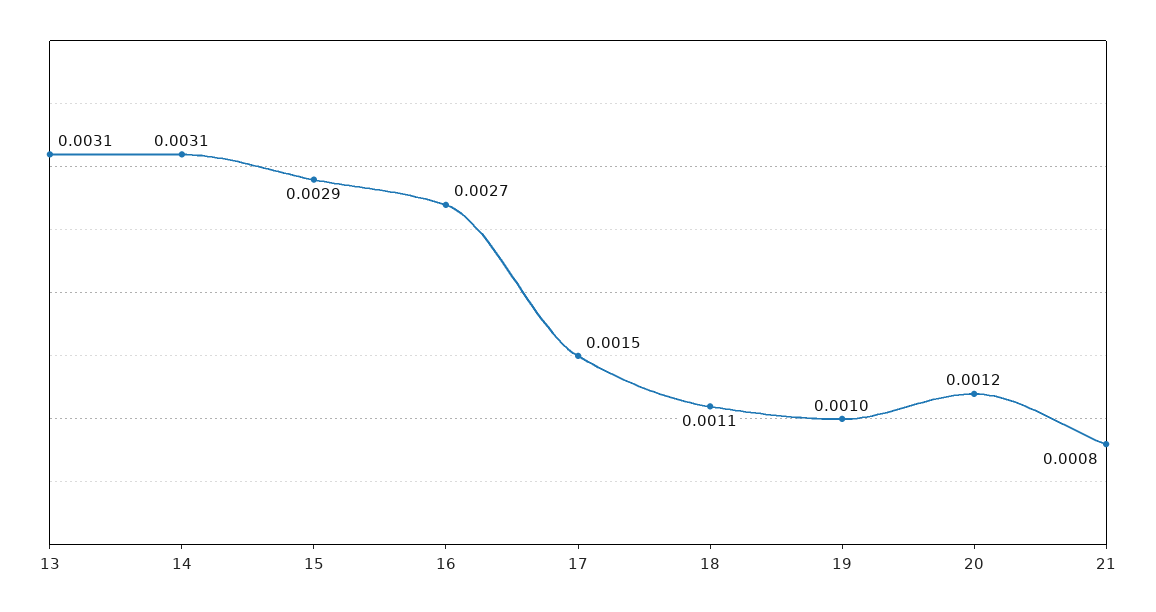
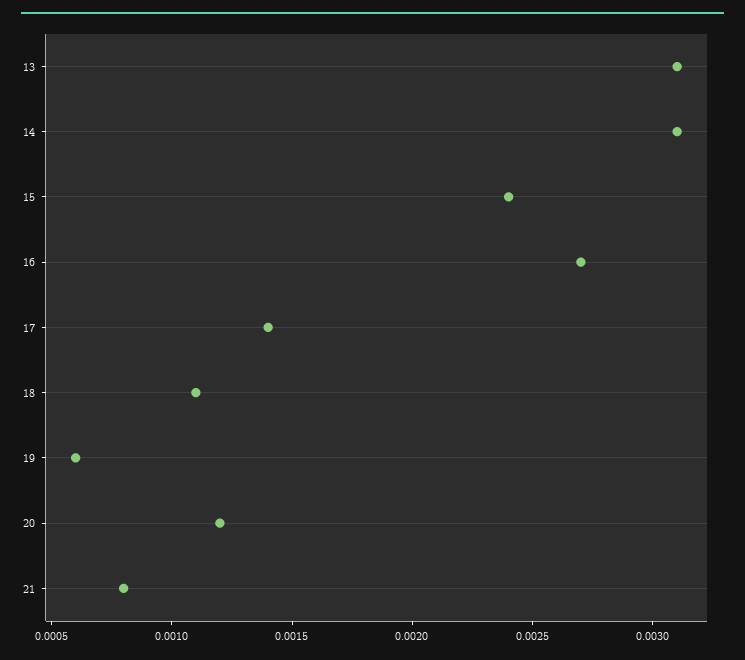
15: 0.0029 -> 0.0024
17: 0.0015 -> 0.0014
19: 0.001 -> 0.0006

